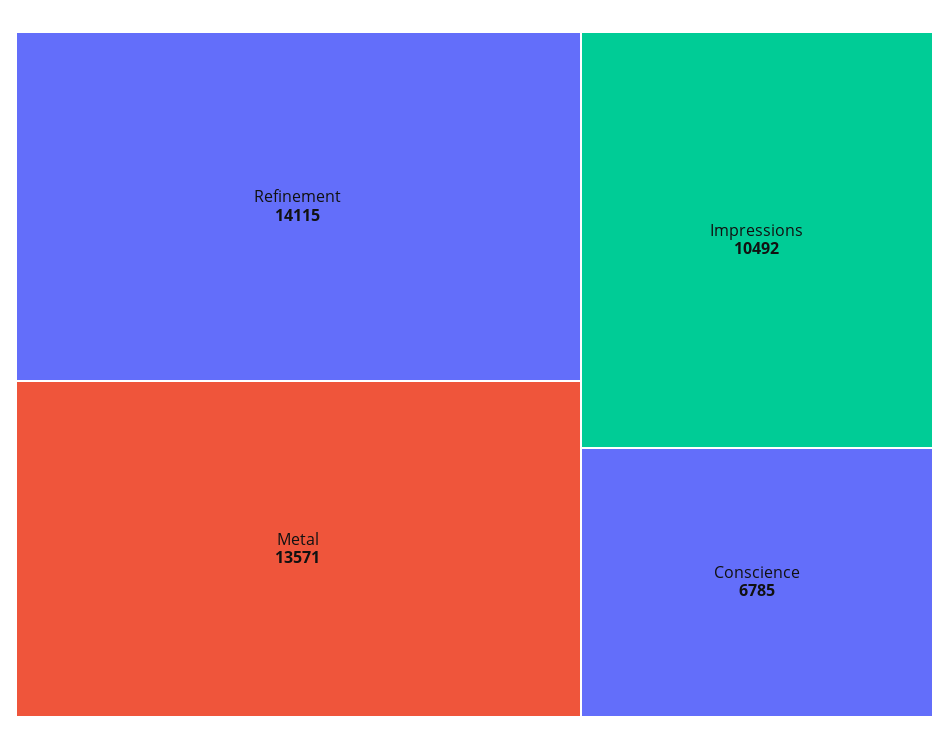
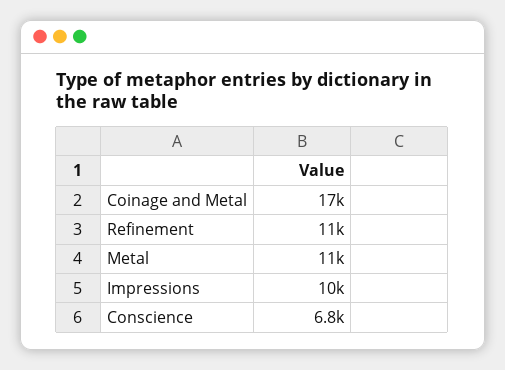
Refinement: 14115 -> 11000
Metal: 13571 -> 11000
Coinage and Metal: none -> 17000

